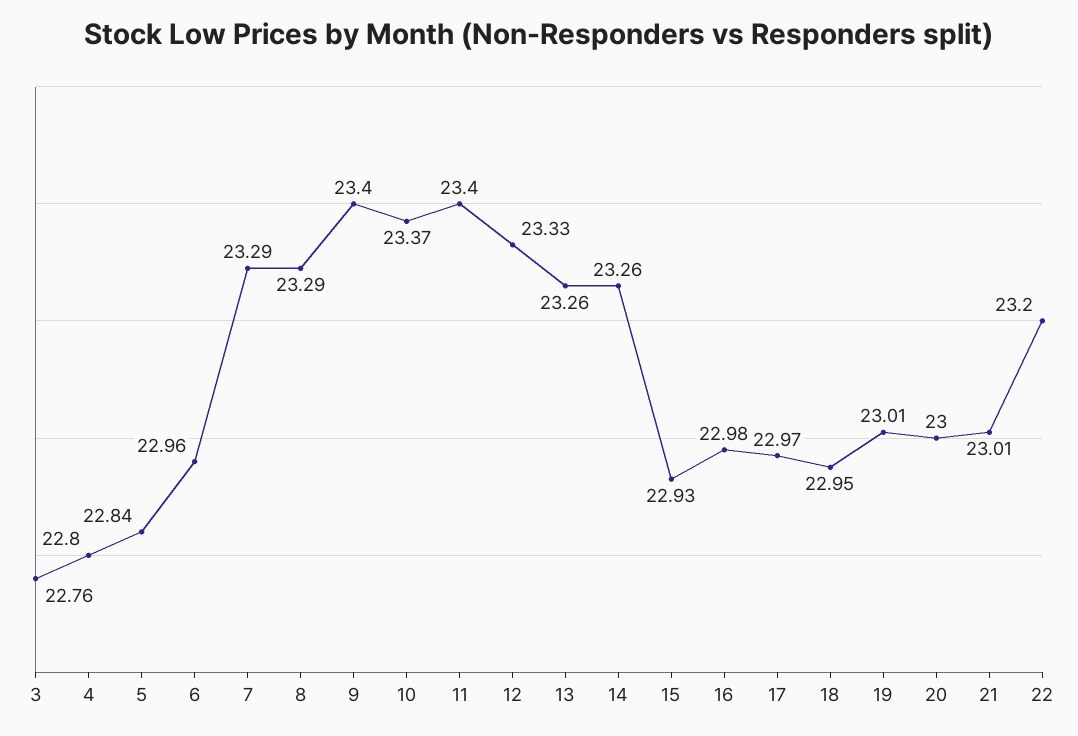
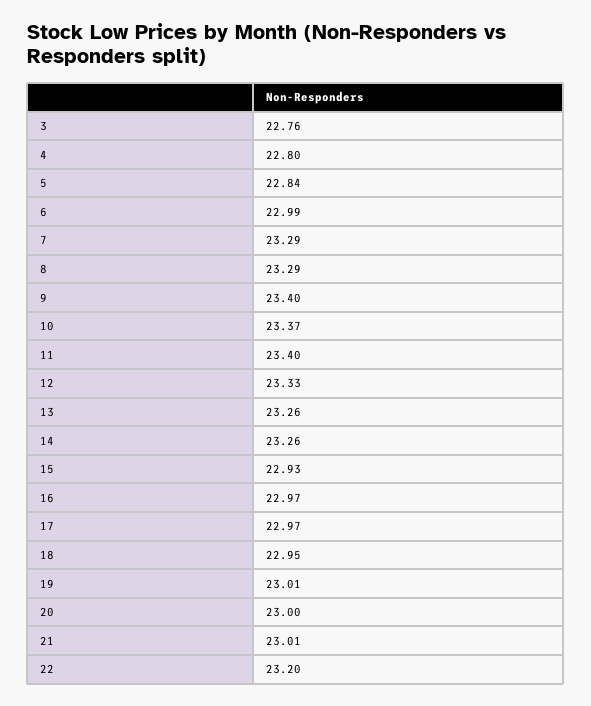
6: 22.96 -> 22.99
16: 22.98 -> 22.97

